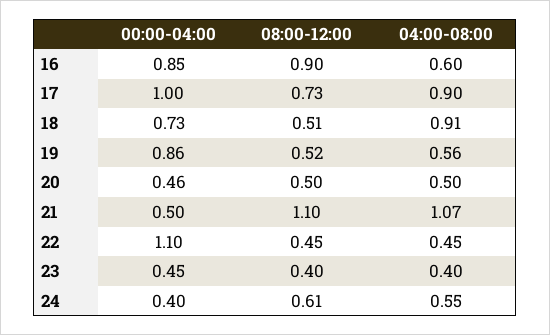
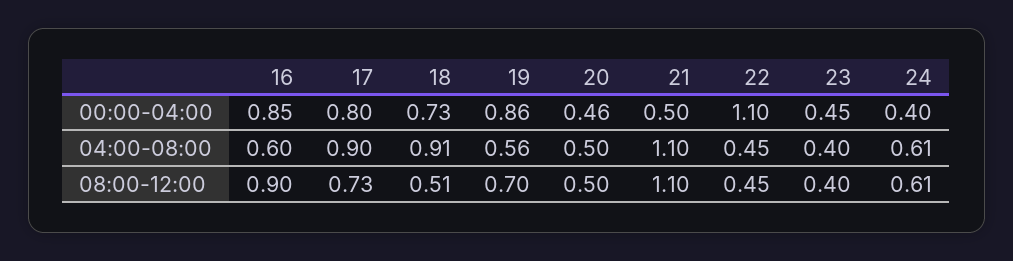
00:00-04:00, 17: 1 -> 0.8
08:00-12:00, 19: 0.52 -> 0.7
04:00-08:00, 21: 1.07 -> 1.1
04:00-08:00, 24: 0.55 -> 0.61

